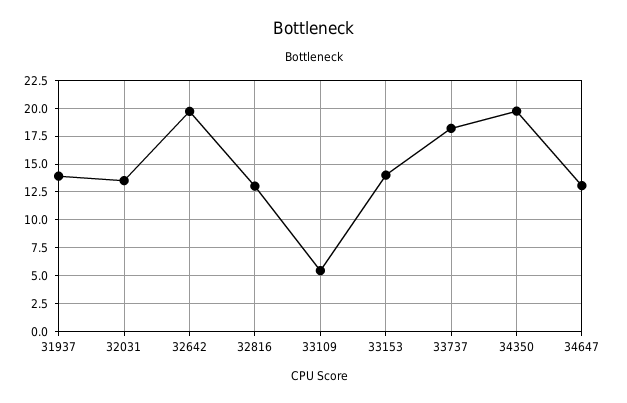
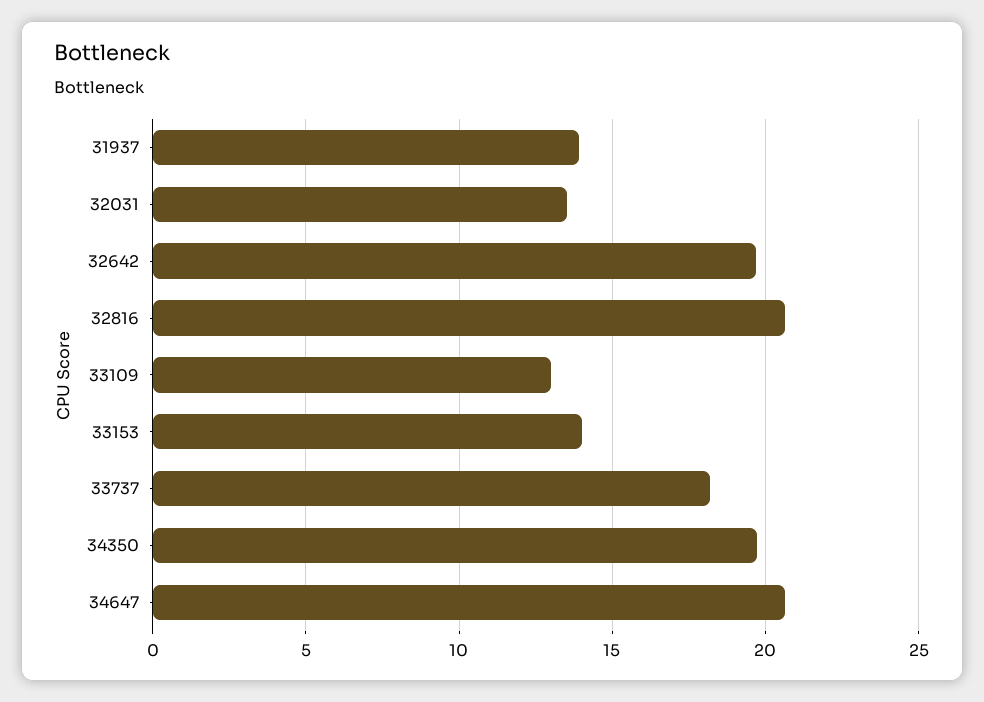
32816: 12.5 -> 20.5
33109: 5 -> 13
34647: 12.5 -> 20.5

